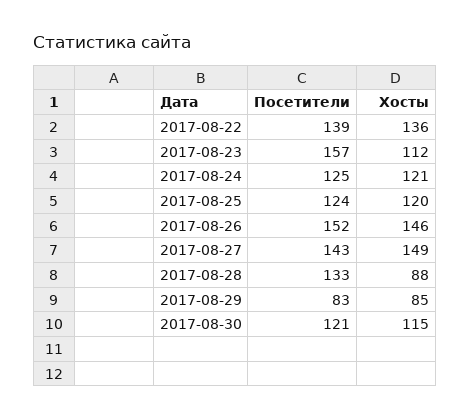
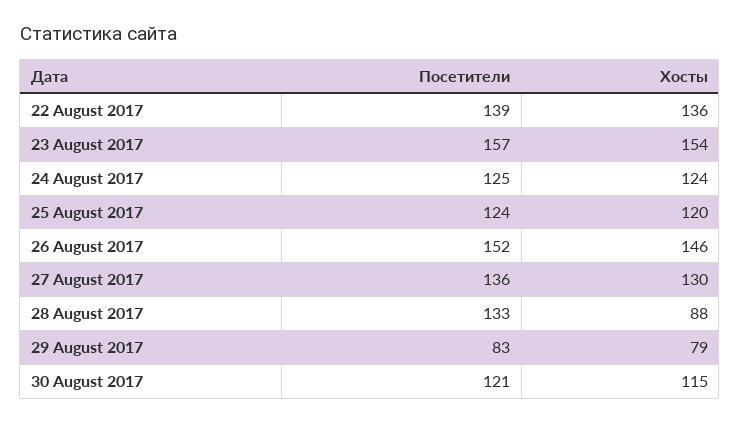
Хосты, 2017-08-23: 112 -> 154
Хосты, 2017-08-24: 121 -> 124
Посетители, 2017-08-27: 143 -> 136
Хосты, 2017-08-27: 149 -> 130
Хосты, 2017-08-29: 85 -> 79

